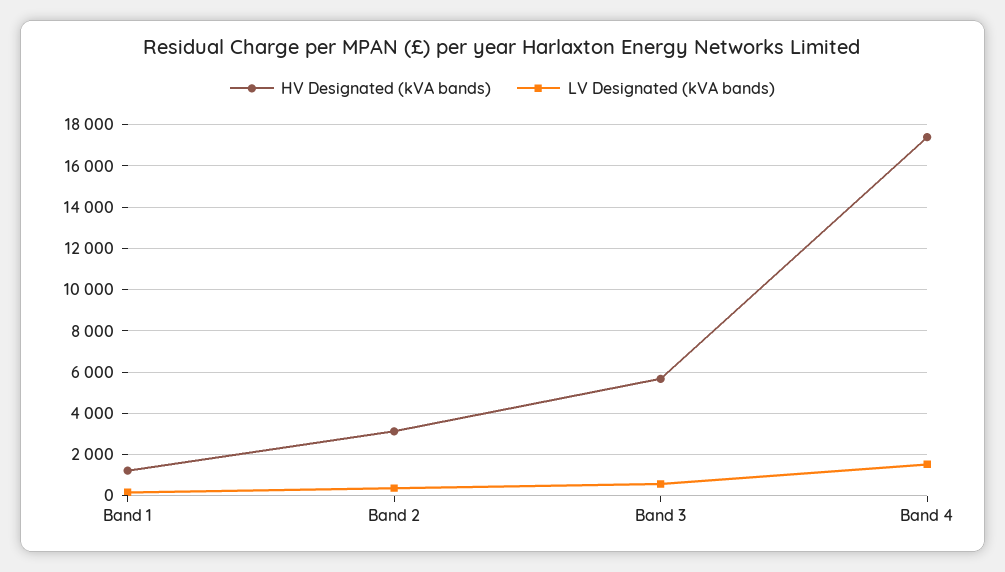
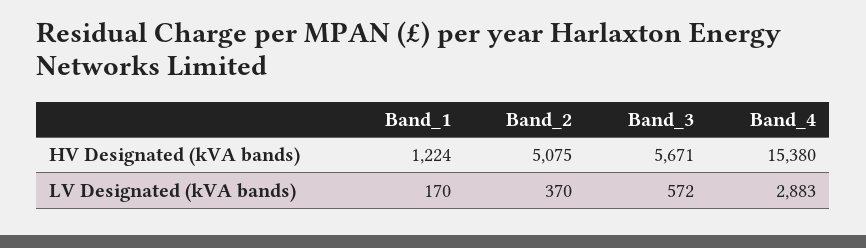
HV Designated (kVA bands), Band 2: 3000 -> 5075
HV Designated (kVA bands), Band 4: 17500 -> 15380
LV Designated (kVA bands), Band 4: 1500 -> 2883

